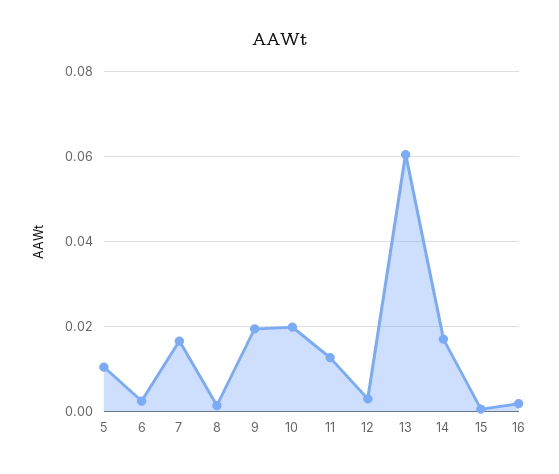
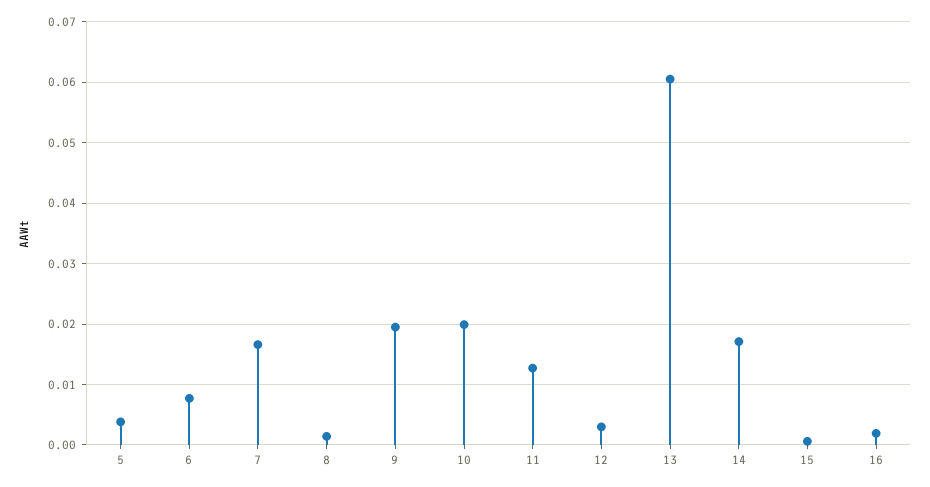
5: 0.01 -> 0.004
6: 0.002 -> 0.008

